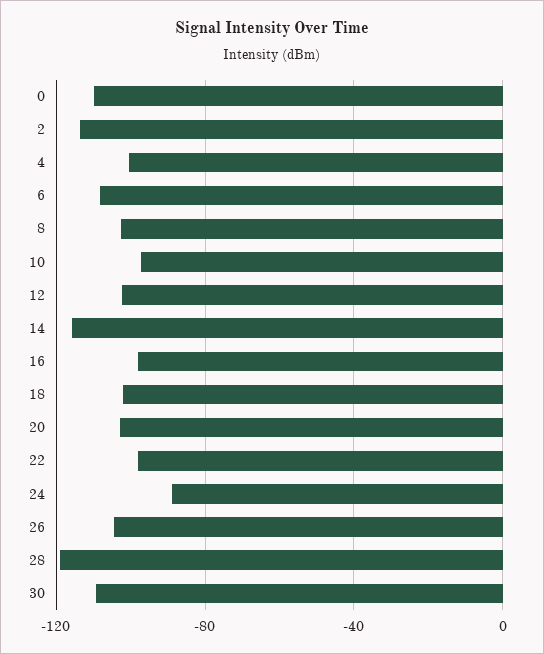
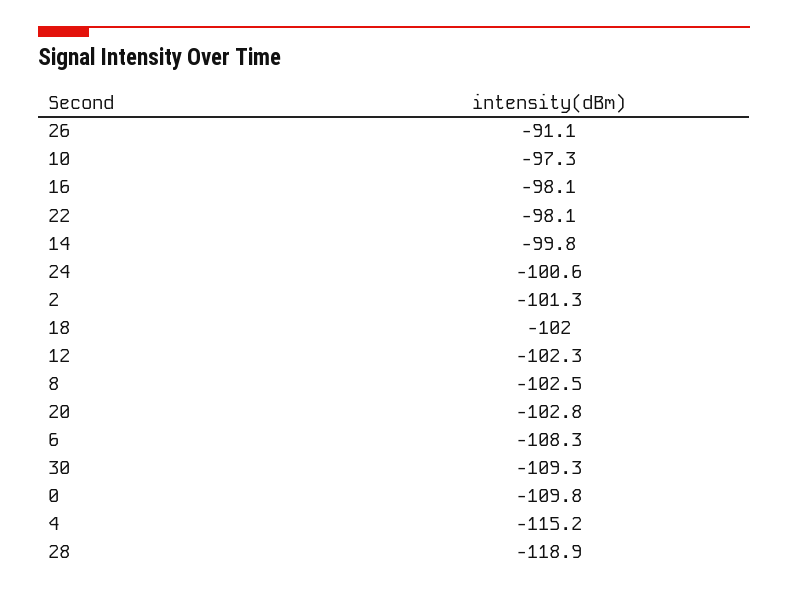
2: -115 -> -101.3
4: -100 -> -115.2
14: -115 -> -99.8
24: -90 -> -100.6
26: -105 -> -91.1

